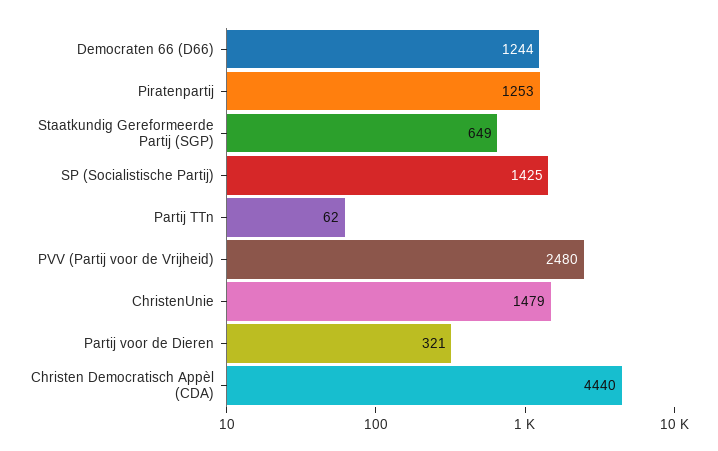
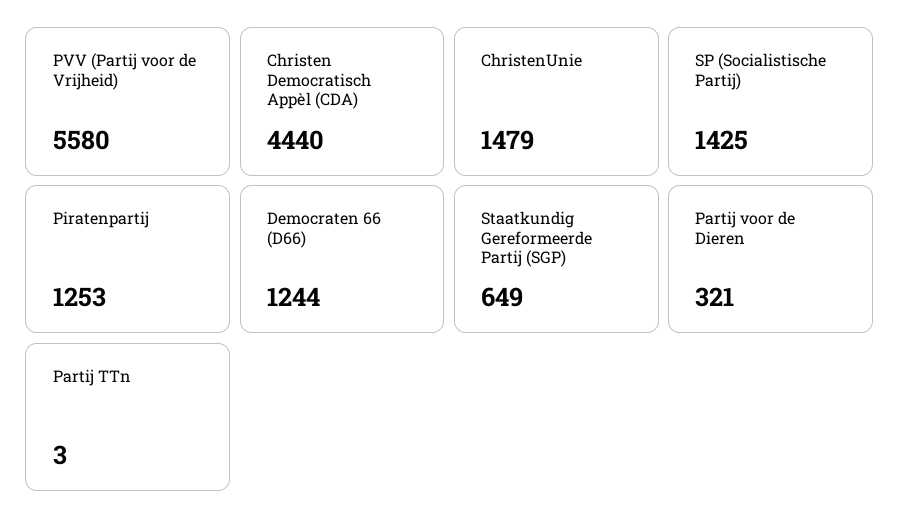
Partij TTn: 62 -> 3
PVV (Partij voor de Vrijheid): 2480 -> 5580

